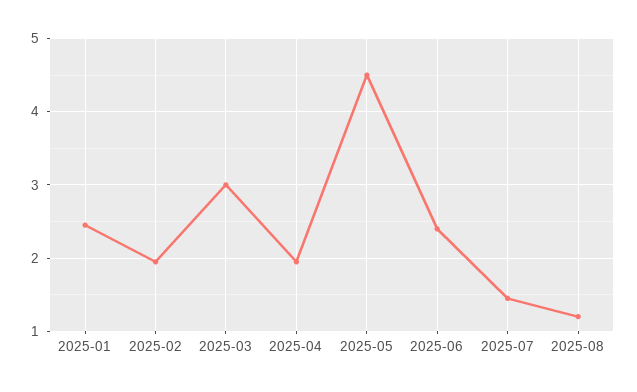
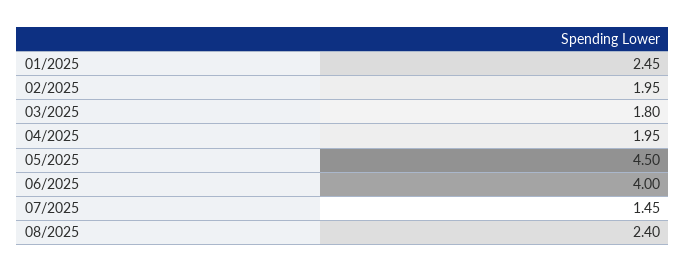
2025-03: 3 -> 1.8
2025-06: 2.4 -> 4
2025-08: 1.2 -> 2.4

